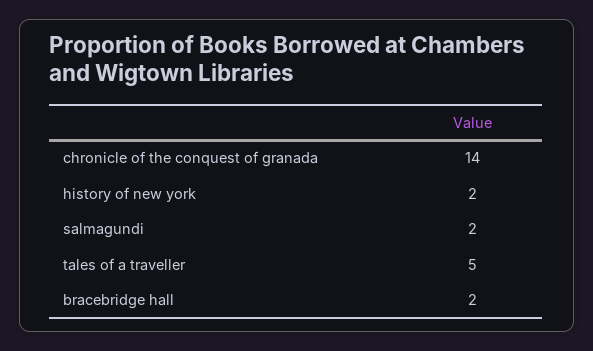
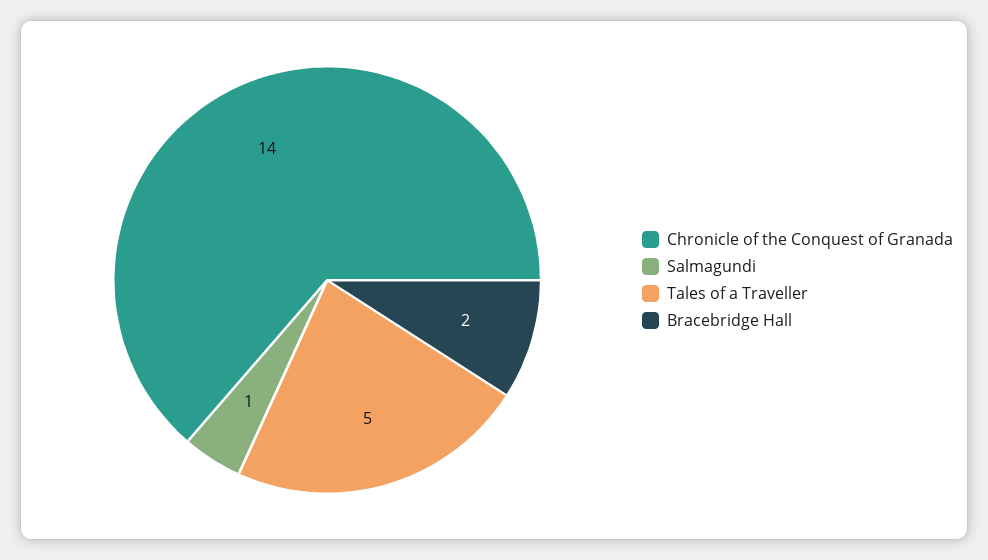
history of new york: 2 -> none
salmagundi: 2 -> 1

